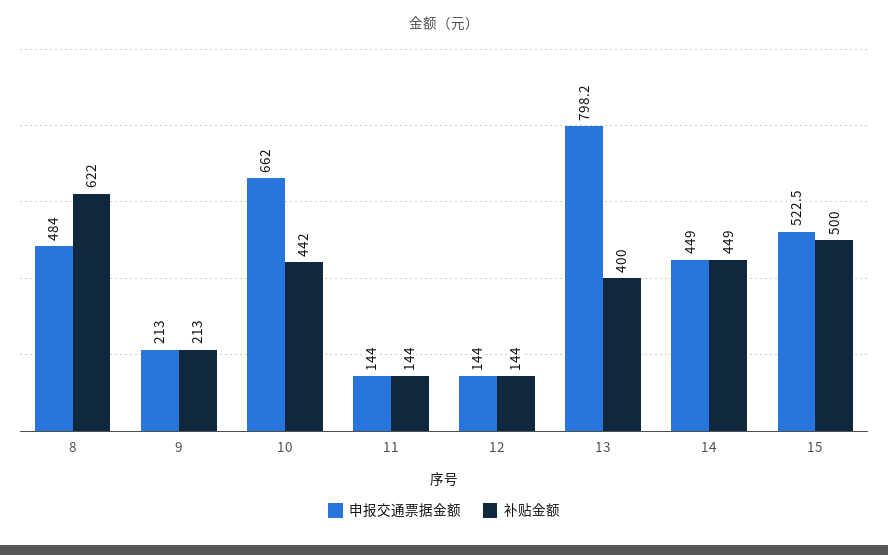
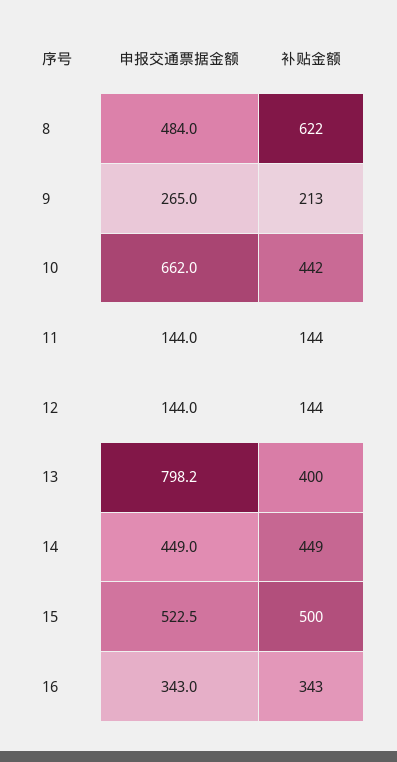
申报交通票据金额, 9: 213 -> 265
申报交通票据金额, 16: none -> 343
补贴金额, 16: none -> 343

